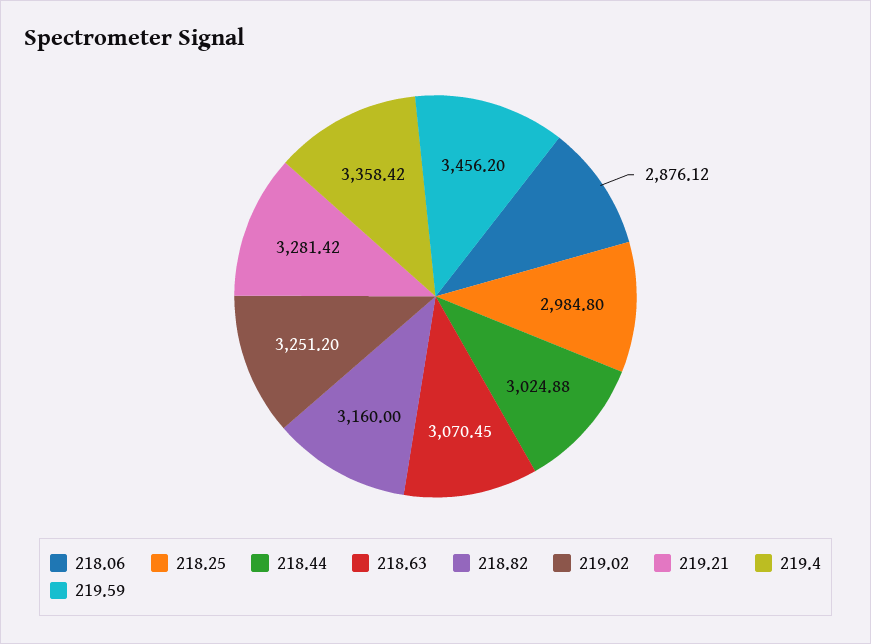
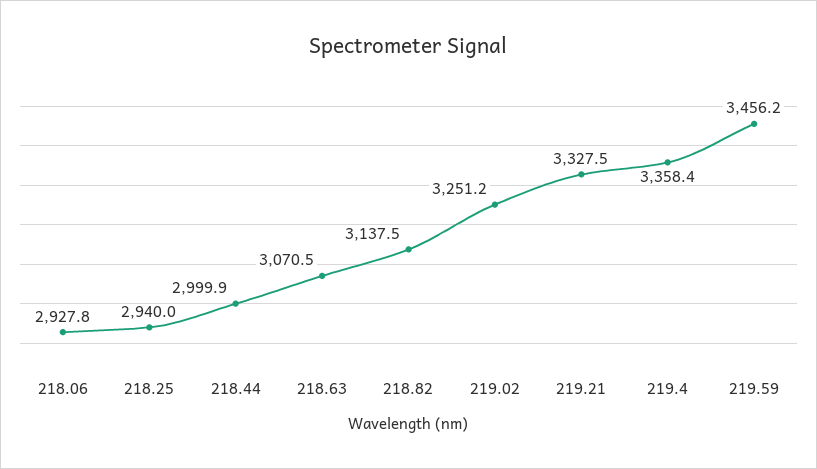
218.06: 2876.12 -> 2927.8
218.25: 2984.8 -> 2940
218.44: 3024.88 -> 2999.9
218.82: 3160 -> 3137.5
219.21: 3281.42 -> 3327.5

